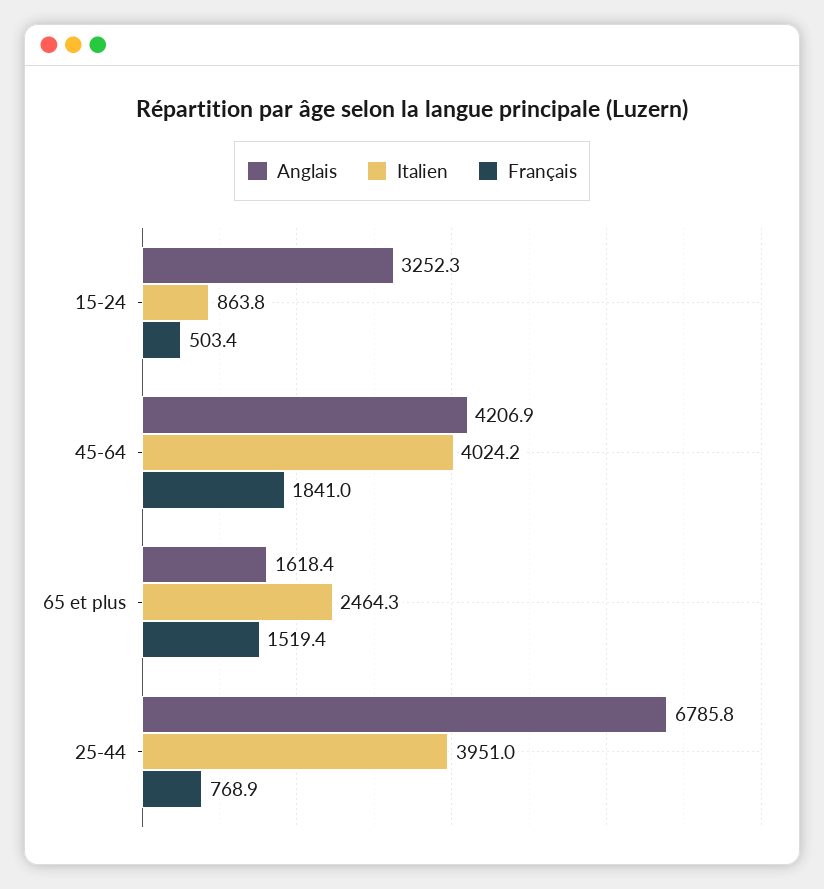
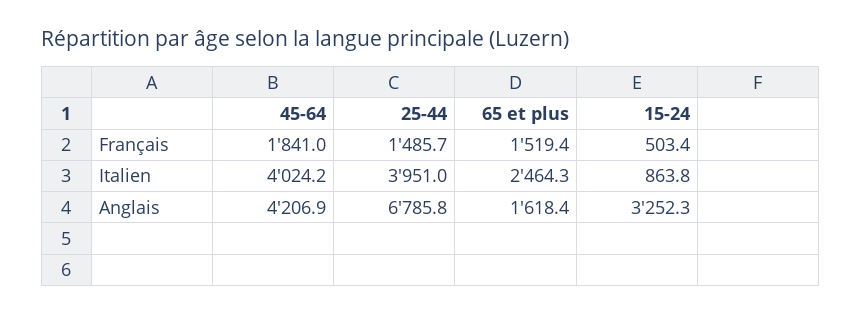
Français, 25-44: 768.9 -> 1485.7

